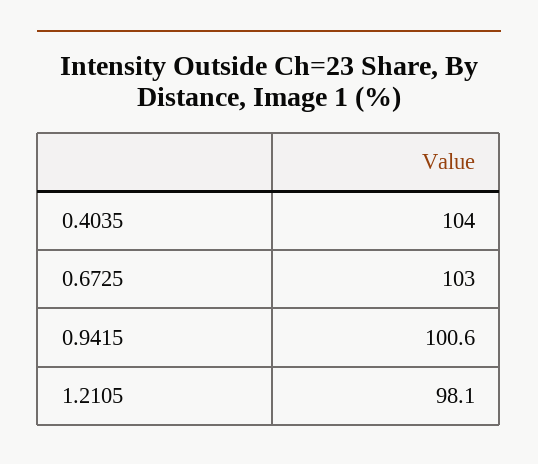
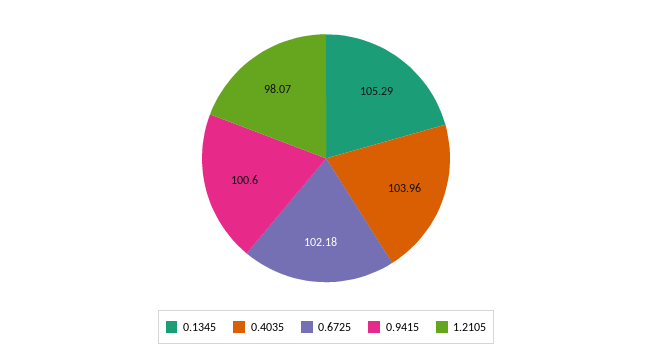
0.6725: 103 -> 102.18
0.1345: none -> 105.29

